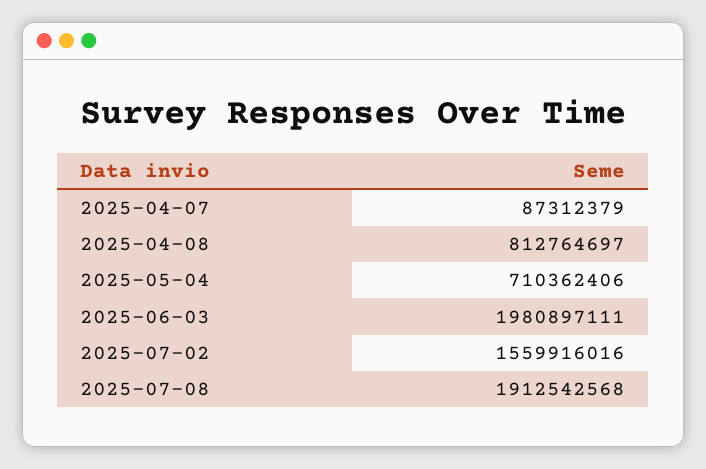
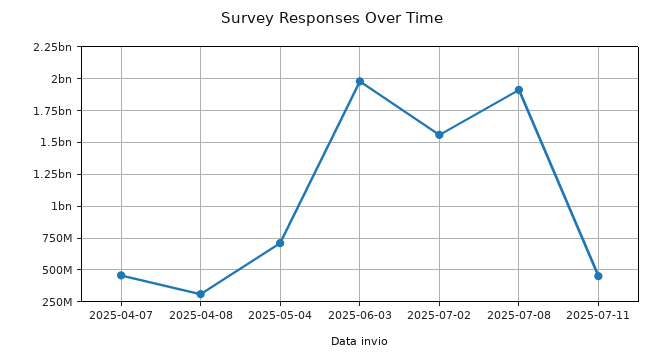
2025-04-07: 87312379 -> 450000000
2025-04-08: 812764697 -> 300000000
2025-07-11: none -> 450000000

